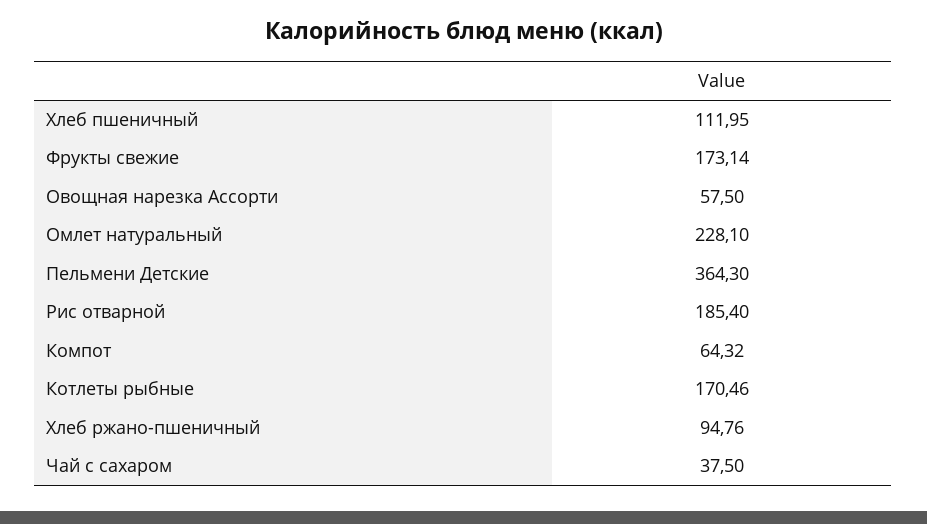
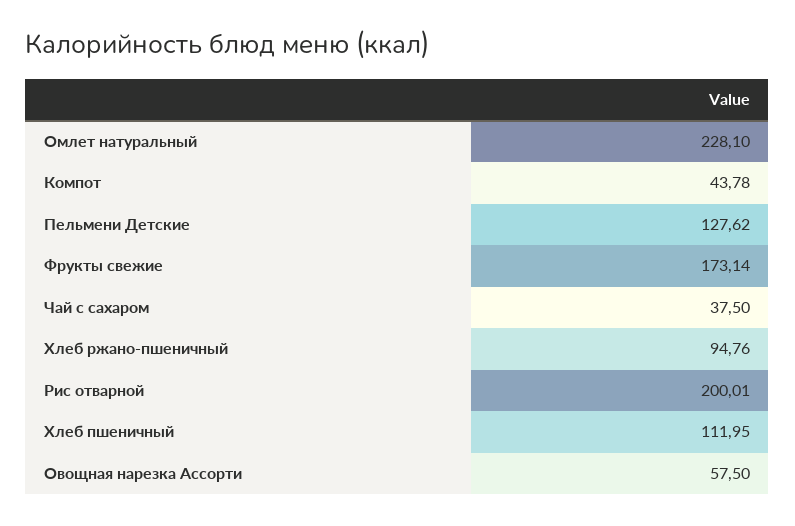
Пельмени Детские: 364.3 -> 127.62
Рис отварной: 185.4 -> 200.01
Компот: 64.32 -> 43.78
Котлеты рыбные: 170.46 -> none

